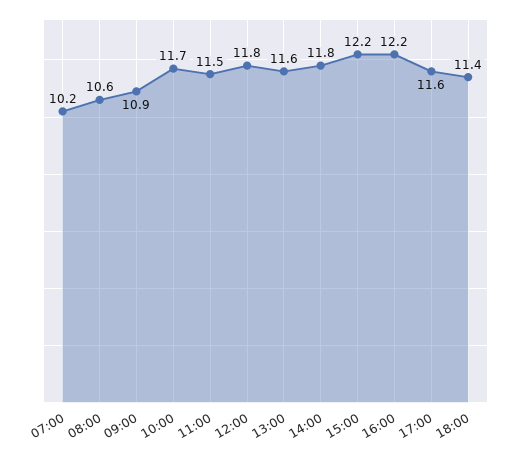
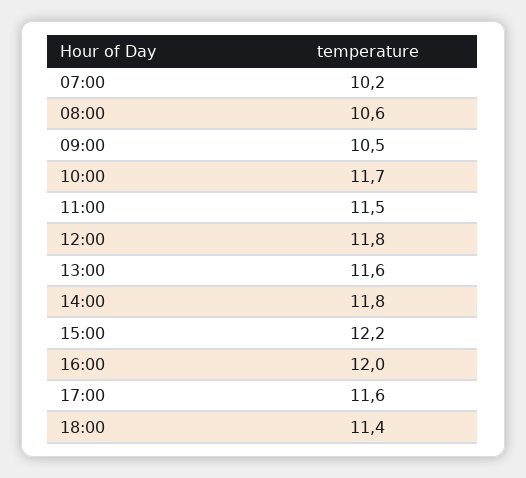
09:00: 10.9 -> 10.5
16:00: 12.2 -> 12

